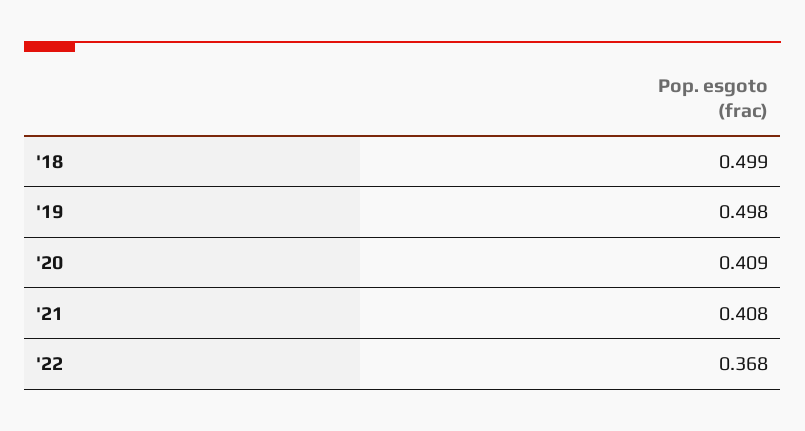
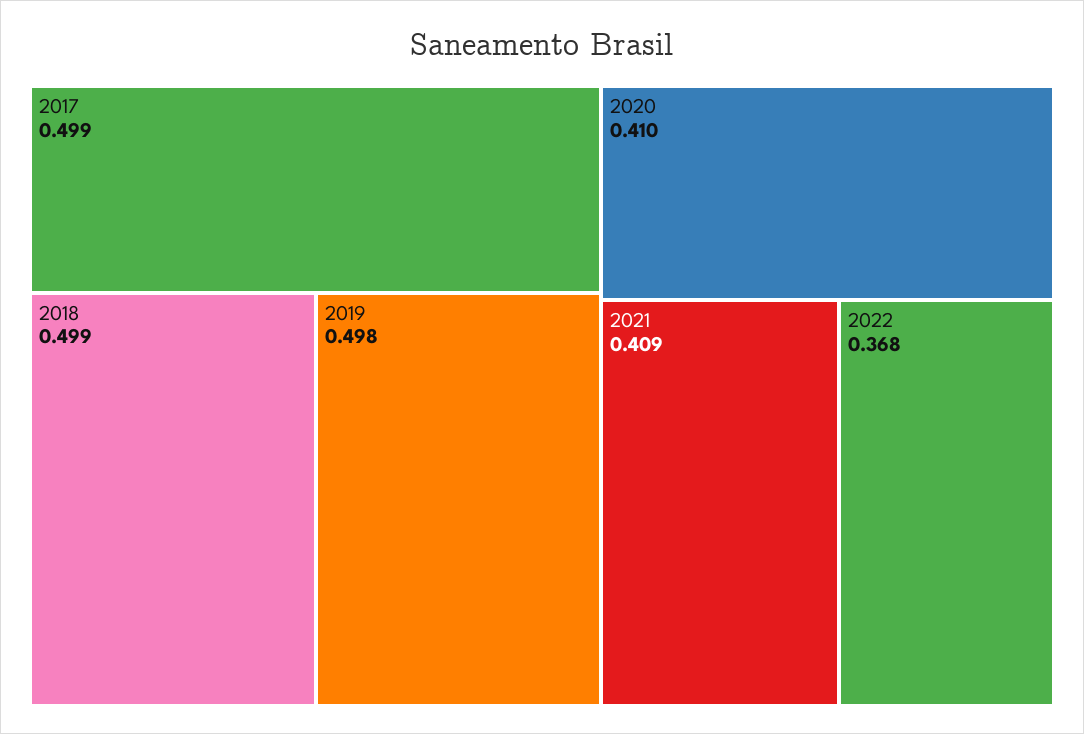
'20: 0.409 -> 0.41
'21: 0.408 -> 0.409
2017: none -> 0.499

